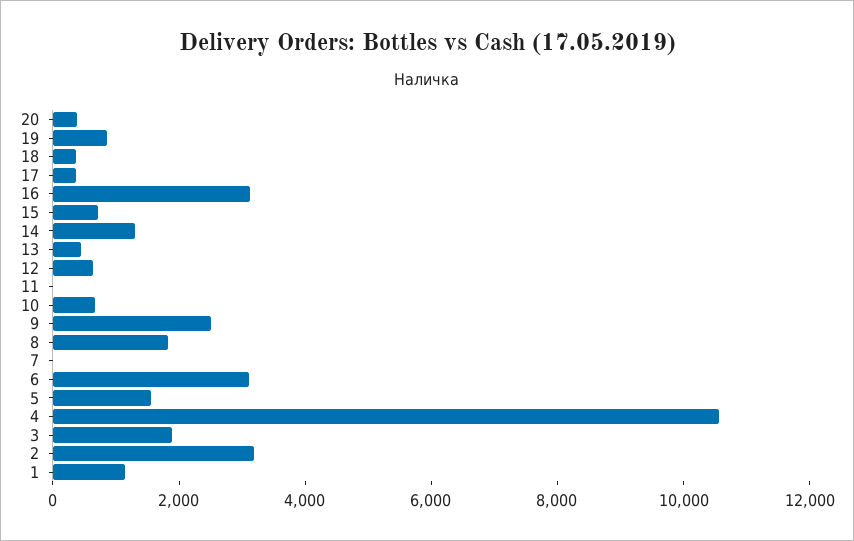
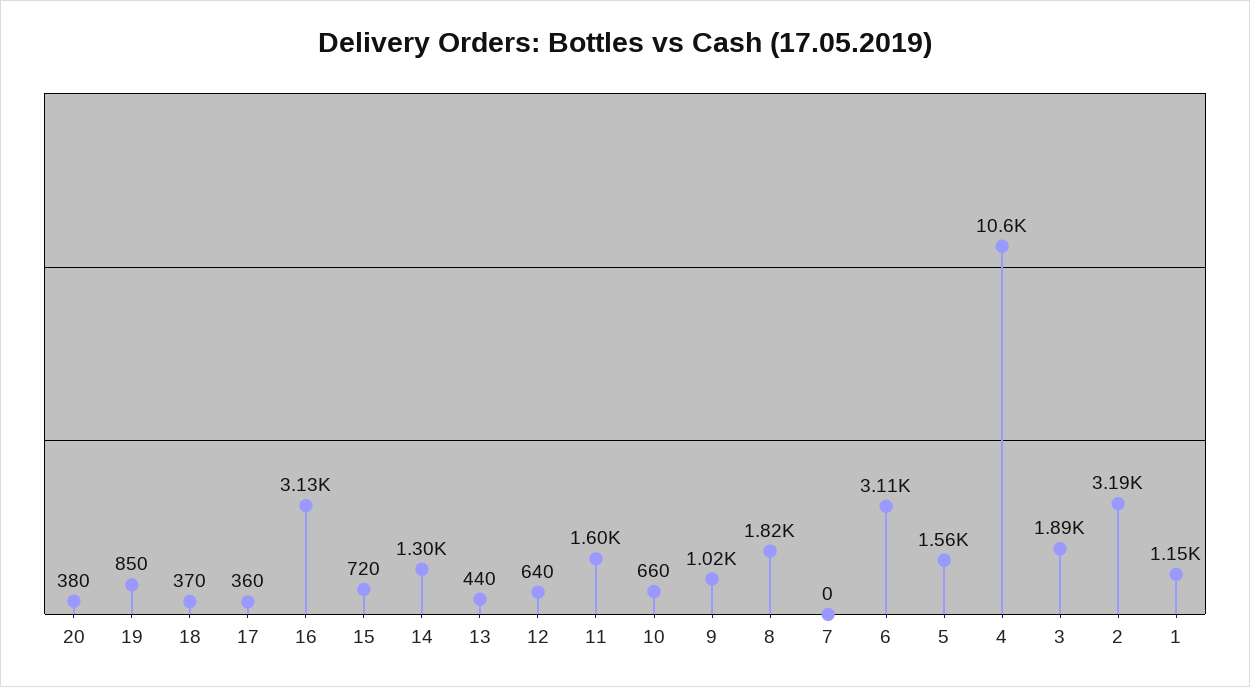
11: 0 -> 1600
9: 2500 -> 1020

